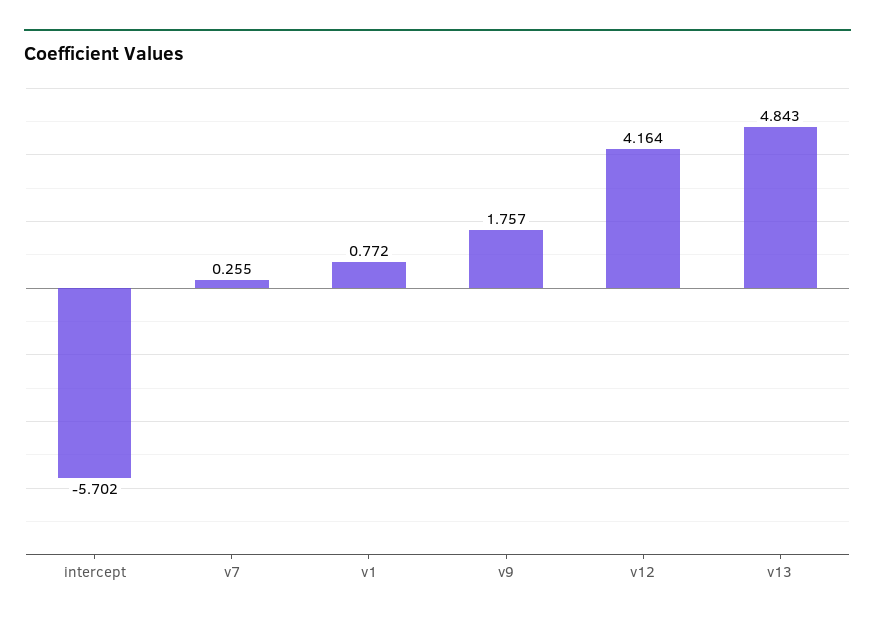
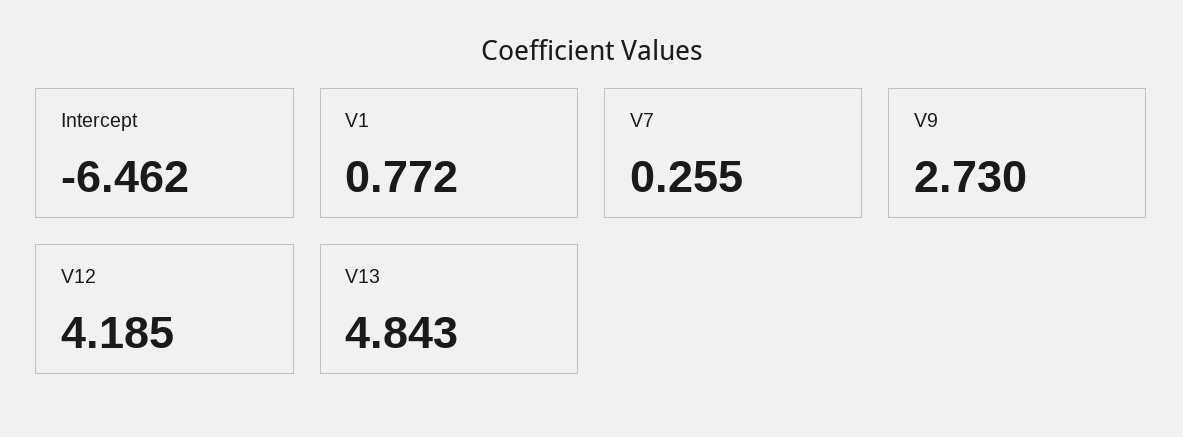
intercept: -5.702 -> -6.462
v9: 1.757 -> 2.73
v12: 4.164 -> 4.185

